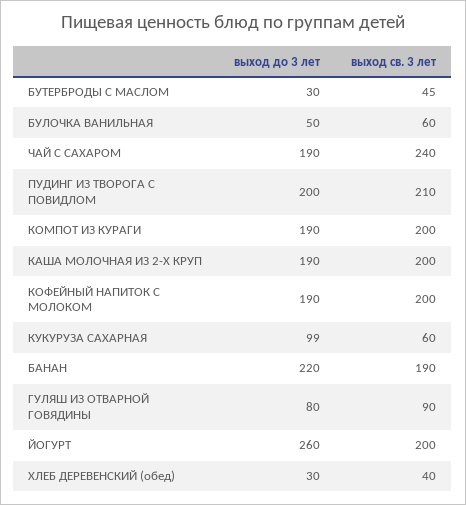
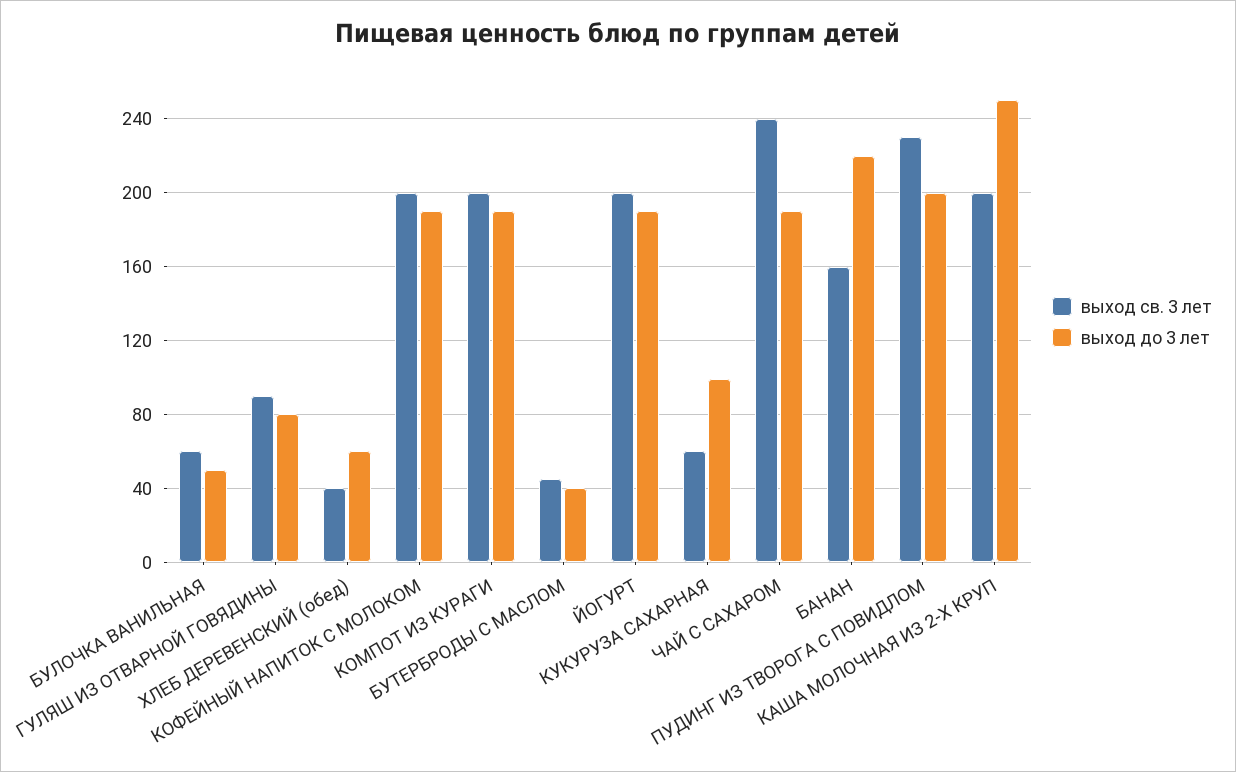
выход до 3 лет, БУТЕРБРОДЫ С МАСЛОМ: 30 -> 40
выход св. 3 лет, ПУДИНГ ИЗ ТВОРОГА С ПОВИДЛОМ: 210 -> 230
выход до 3 лет, КАША МОЛОЧНАЯ ИЗ 2-Х КРУП: 190 -> 250
выход св. 3 лет, БАНАН: 190 -> 160
выход до 3 лет, ЙОГУРТ: 260 -> 190
выход до 3 лет, ХЛЕБ ДЕРЕВЕНСКИЙ (обед): 30 -> 60

